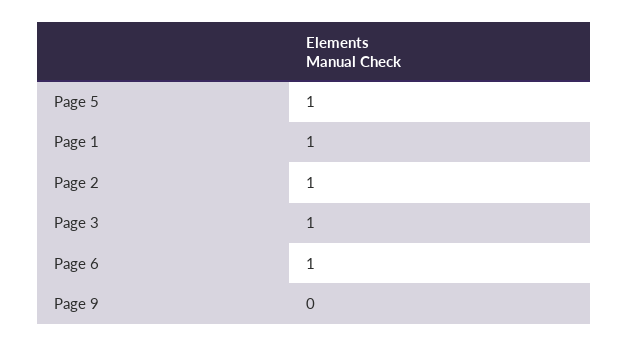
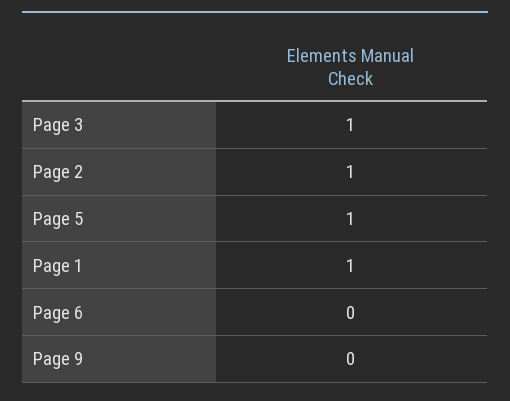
Page 6: 1 -> 0

